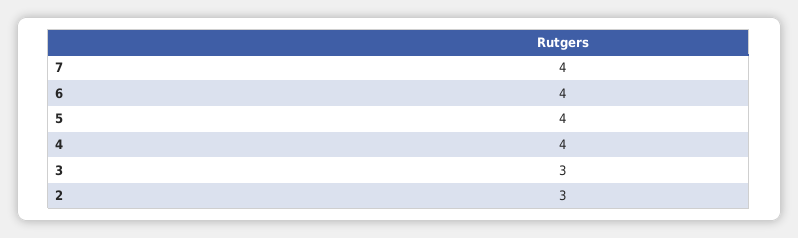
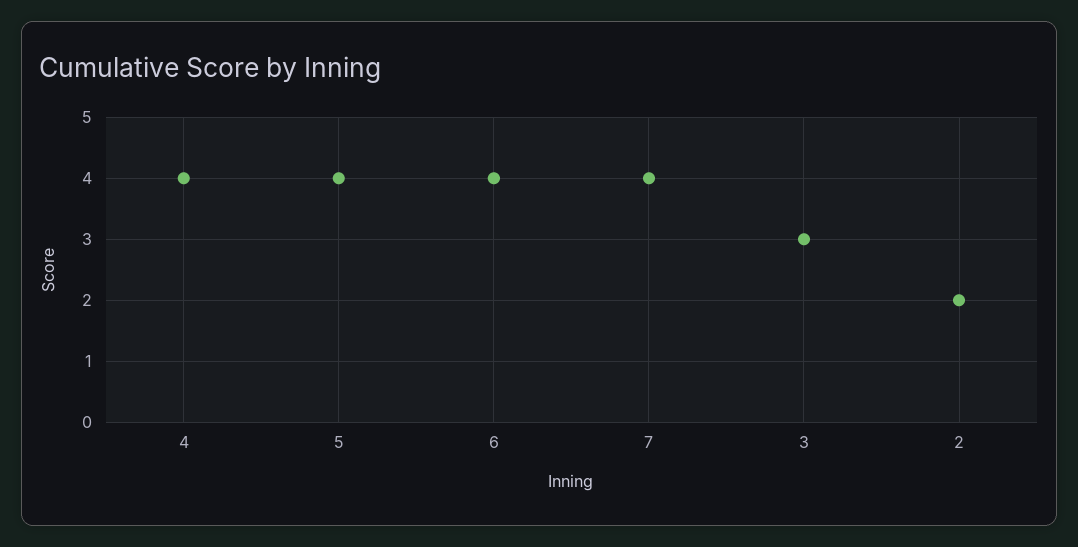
2: 3 -> 2

